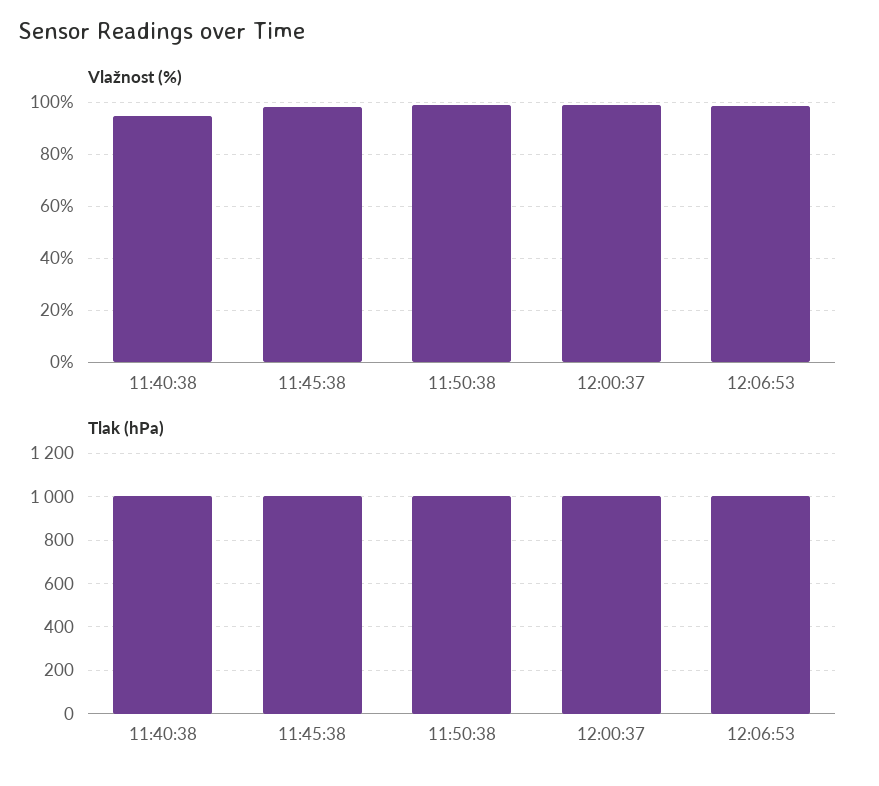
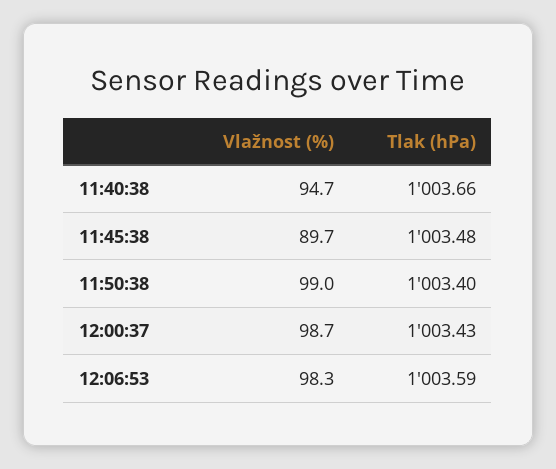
Vlažnost (%), 11:45:38: 97.5 -> 89.7

